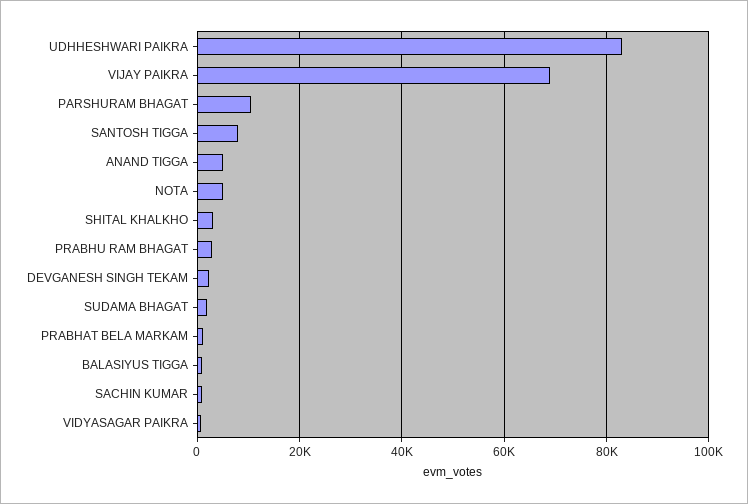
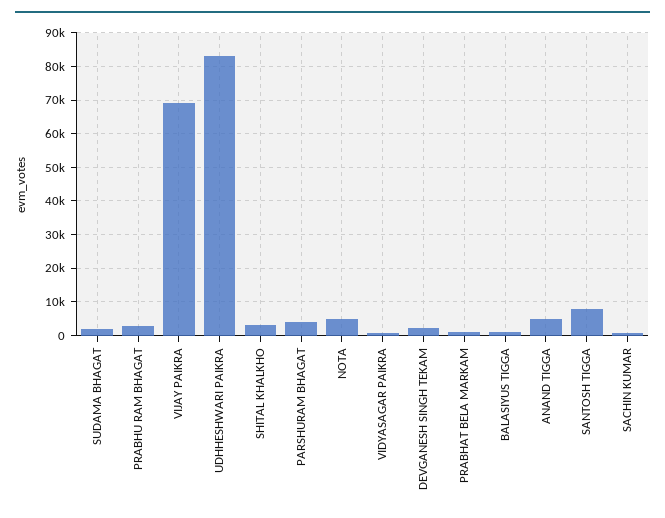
PARSHURAM BHAGAT: 10000 -> 4000

